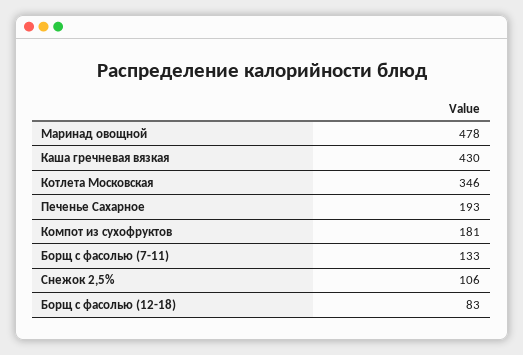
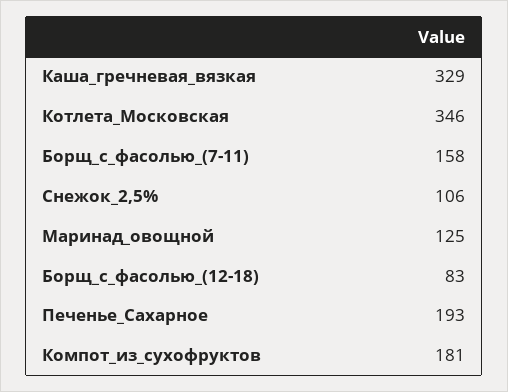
Маринад овощной: 478 -> 125
Каша гречневая вязкая: 430 -> 329
Борщ с фасолью (7-11): 133 -> 158

